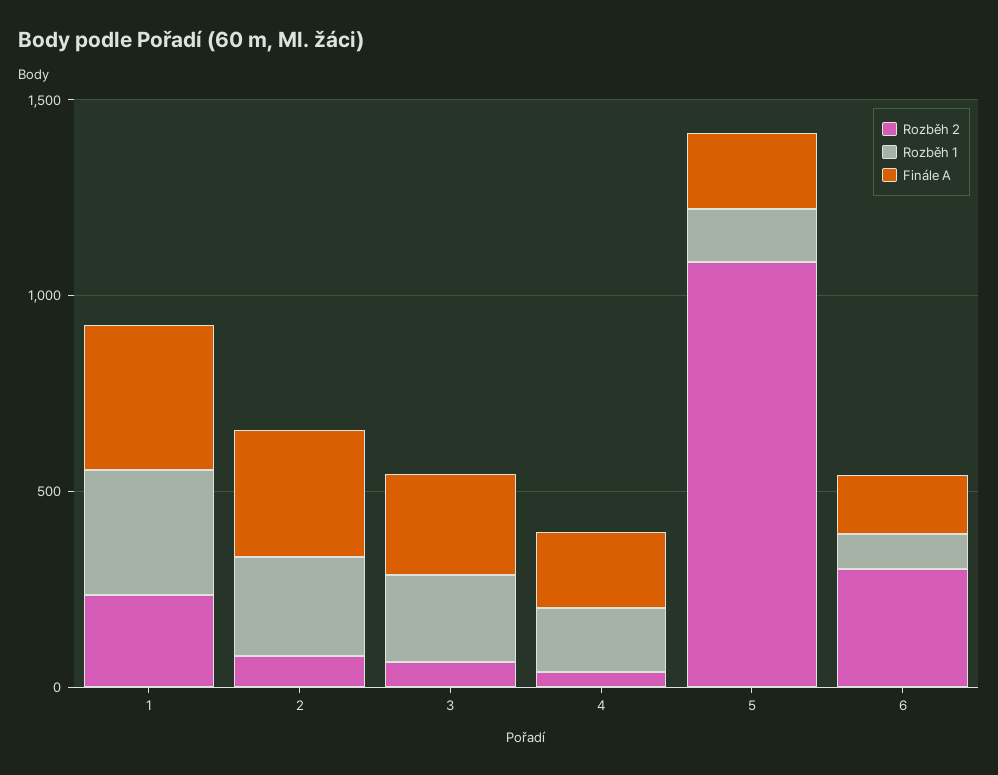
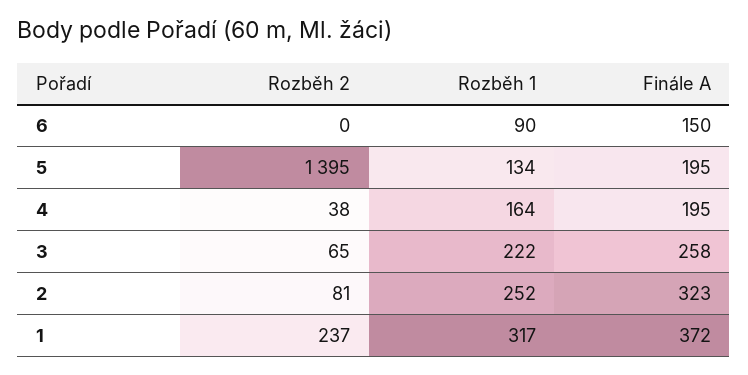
Rozběh 2, 5: 1100 -> 1395
Rozběh 2, 6: 300 -> 0

